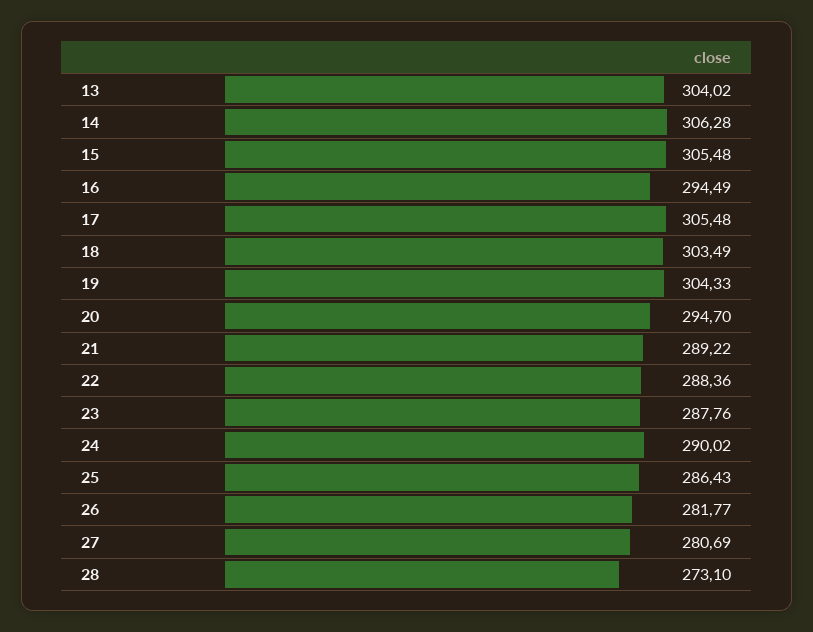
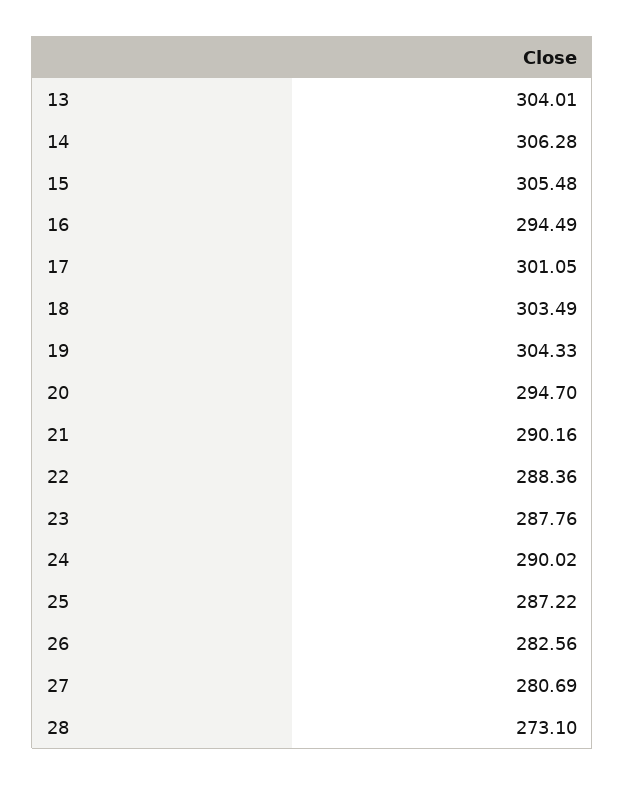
13: 304.02 -> 304.01
17: 305.48 -> 301.05
21: 289.22 -> 290.16
25: 286.43 -> 287.22
26: 281.77 -> 282.56

